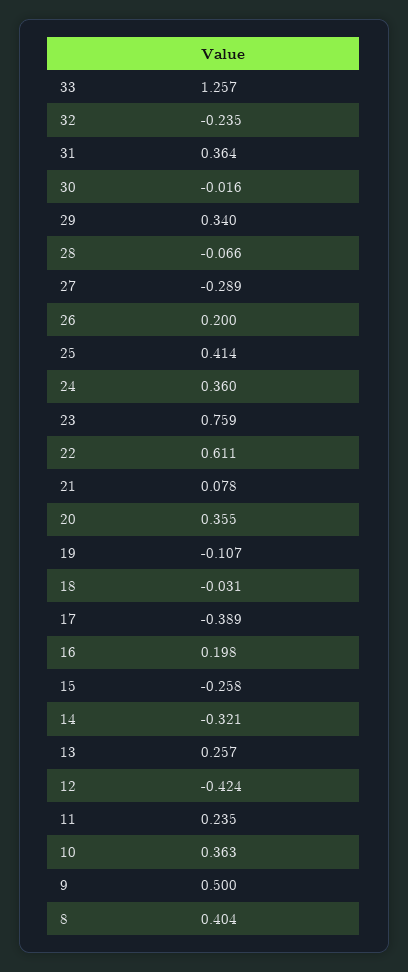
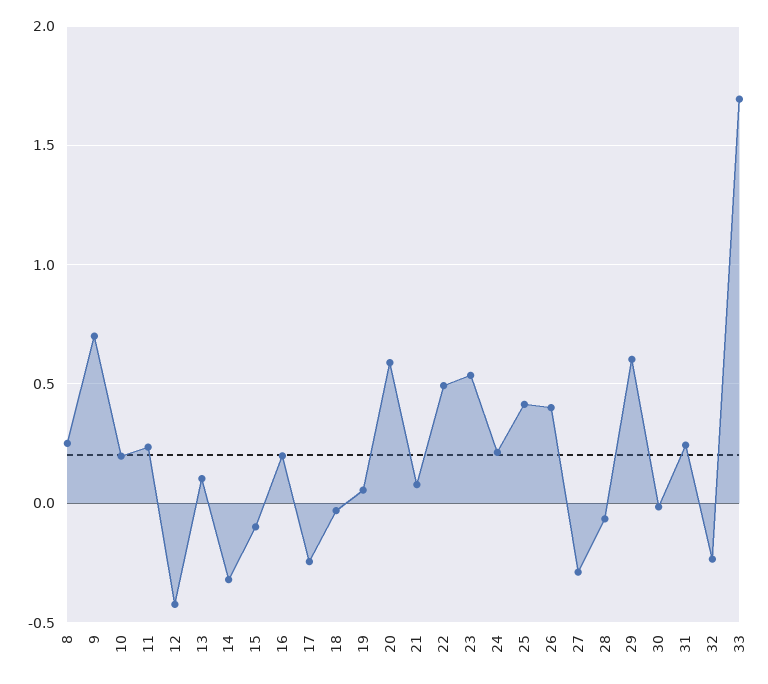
33: 1.257 -> 1.7
31: 0.364 -> 0.25
29: 0.34 -> 0.6
26: 0.2 -> 0.4
24: 0.36 -> 0.2
23: 0.759 -> 0.55
22: 0.611 -> 0.5
20: 0.355 -> 0.6
19: -0.107 -> 0.05
17: -0.389 -> -0.25
15: -0.258 -> -0.1
13: 0.257 -> 0.1
10: 0.363 -> 0.2
9: 0.5 -> 0.7
8: 0.404 -> 0.25

